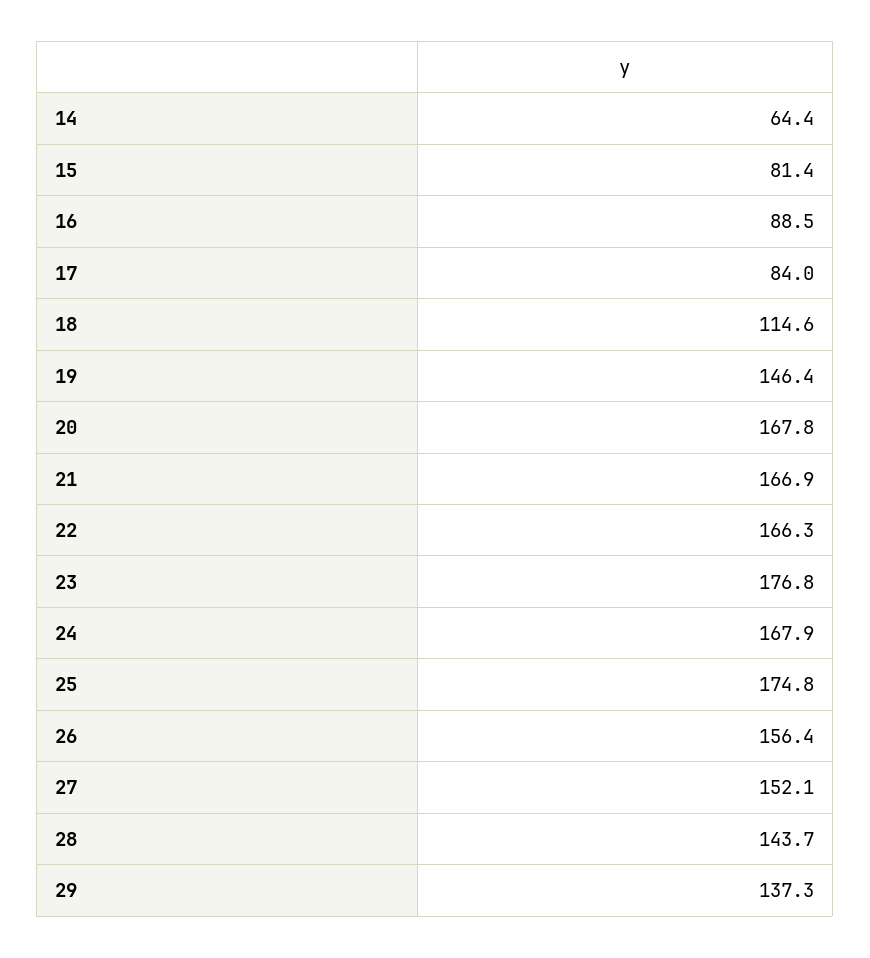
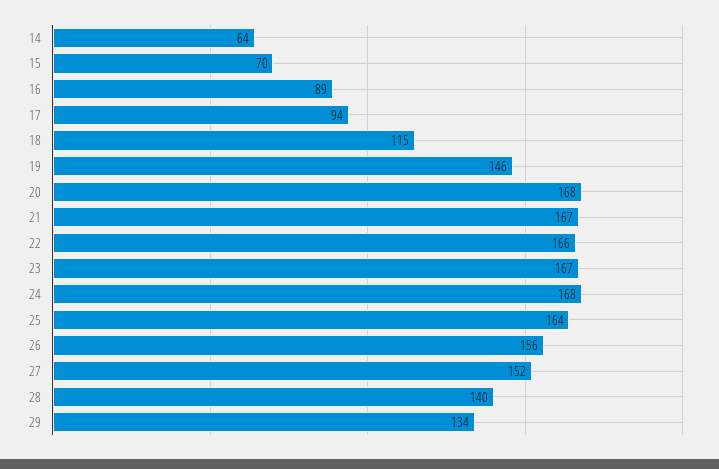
15: 81.4 -> 70
17: 84 -> 94
23: 176.8 -> 167
25: 174.8 -> 164
28: 143.7 -> 140
29: 137.3 -> 134

